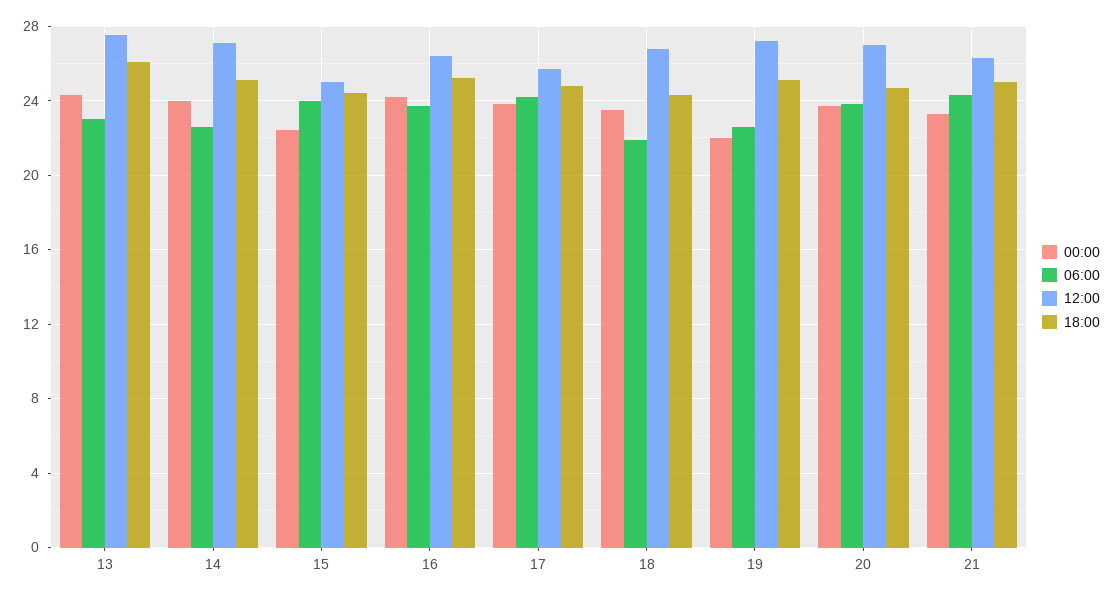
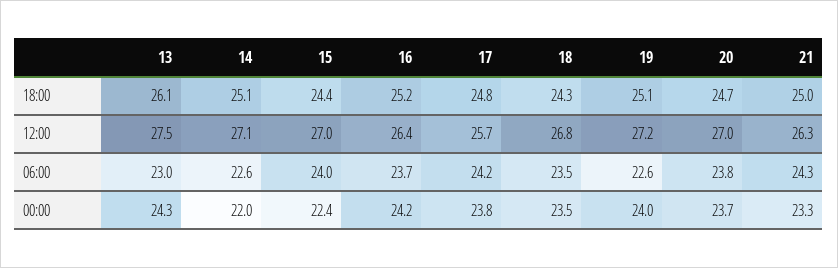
00:00, 14: 24 -> 22
12:00, 15: 25 -> 27
06:00, 18: 22 -> 23.5
00:00, 19: 22 -> 24

